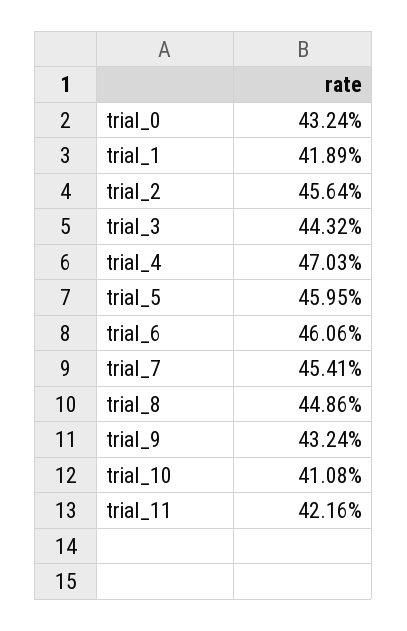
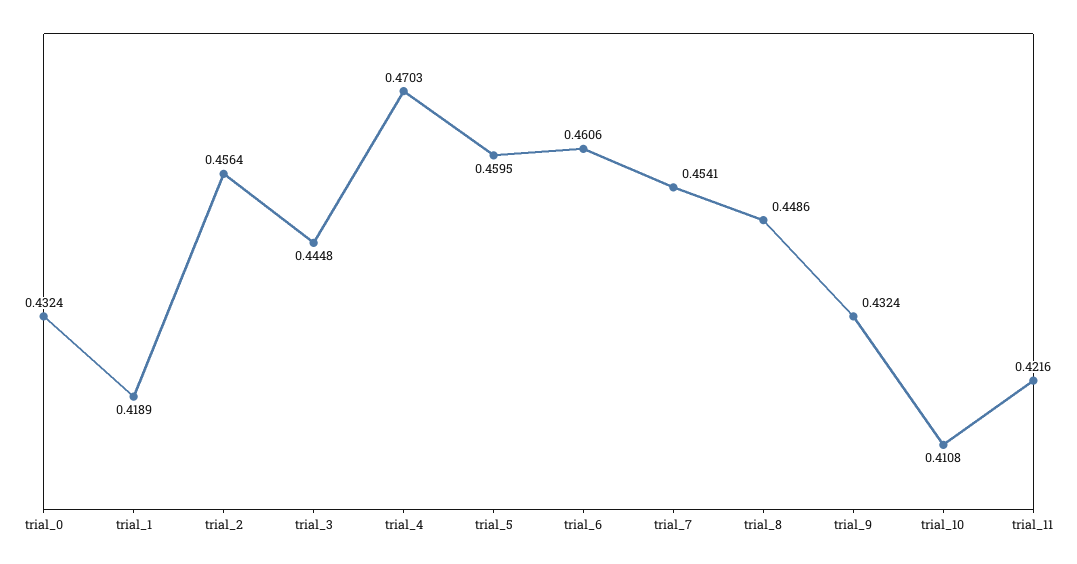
trial_3: 0.4432 -> 0.4448

